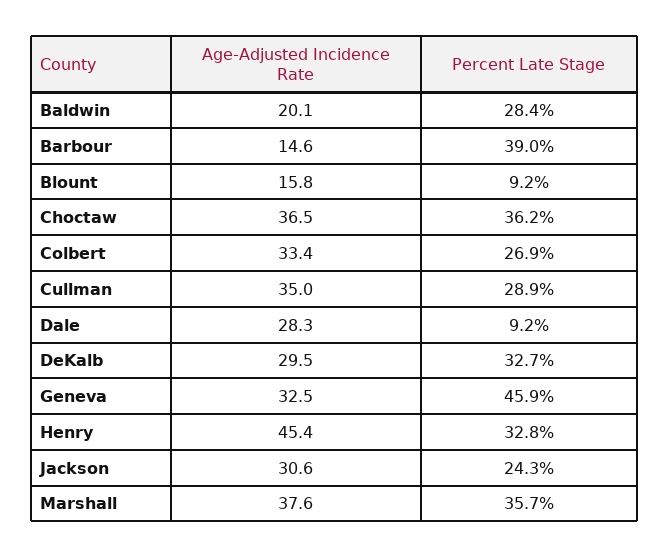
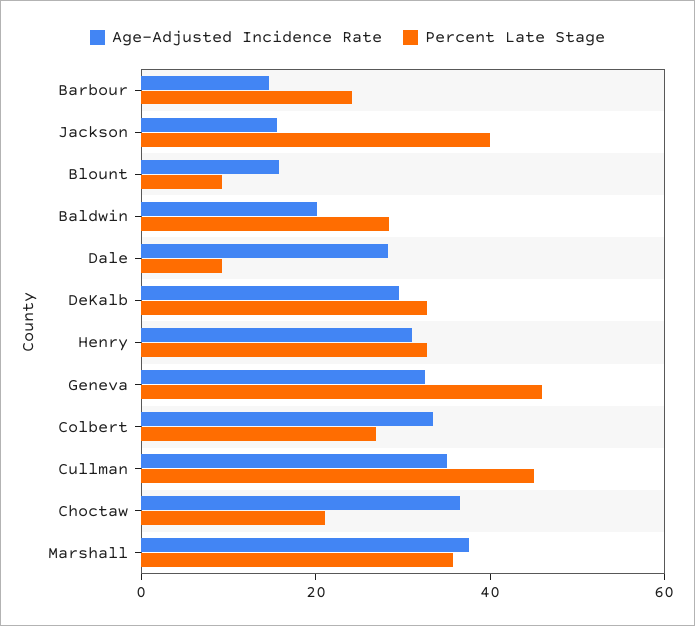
Percent Late Stage, Barbour: 39 -> 25
Percent Late Stage, Choctaw: 36.2 -> 20
Percent Late Stage, Cullman: 28.9 -> 45
Age-Adjusted Incidence Rate, Henry: 45.4 -> 30
Age-Adjusted Incidence Rate, Jackson: 30.6 -> 15
Percent Late Stage, Jackson: 24.3 -> 40

